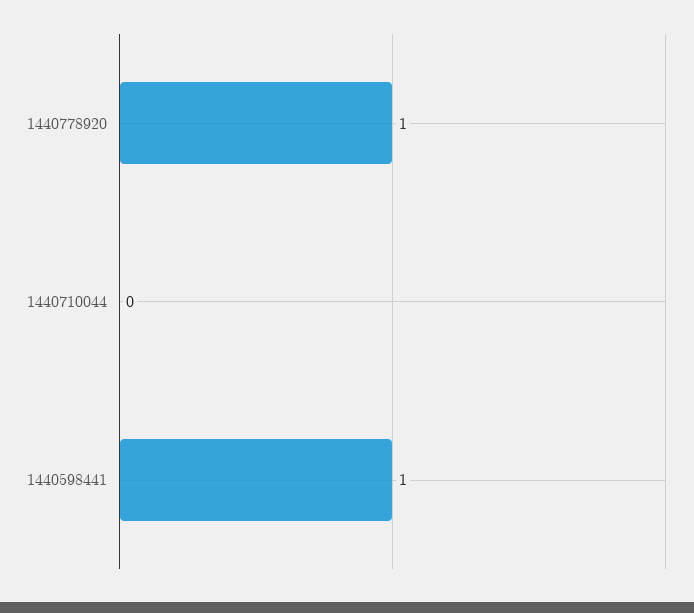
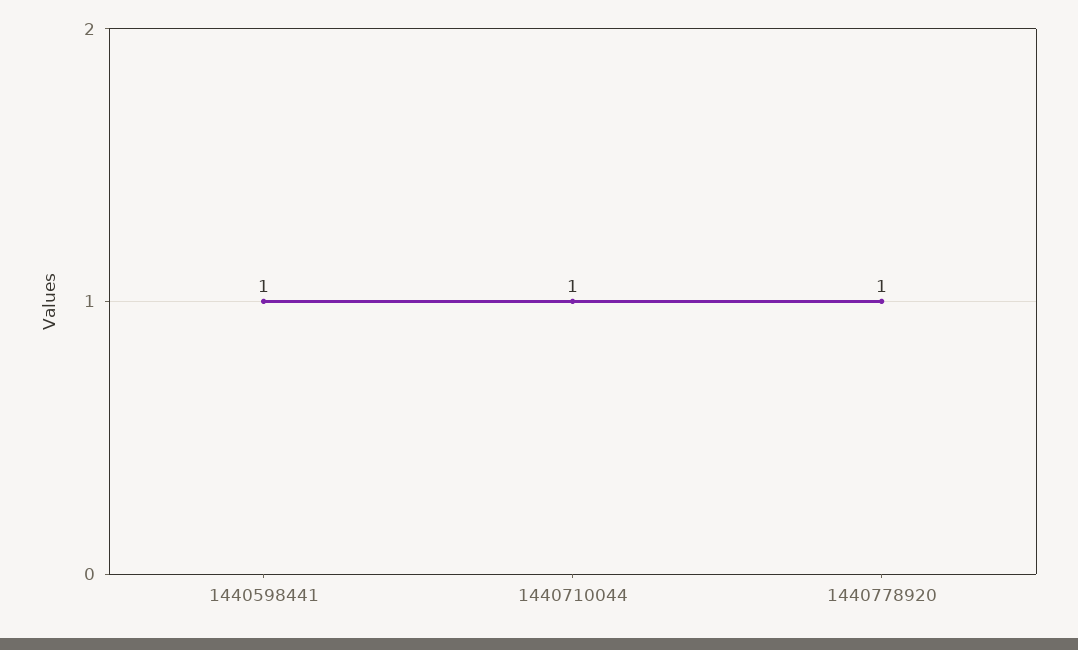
1440710044: 0 -> 1

